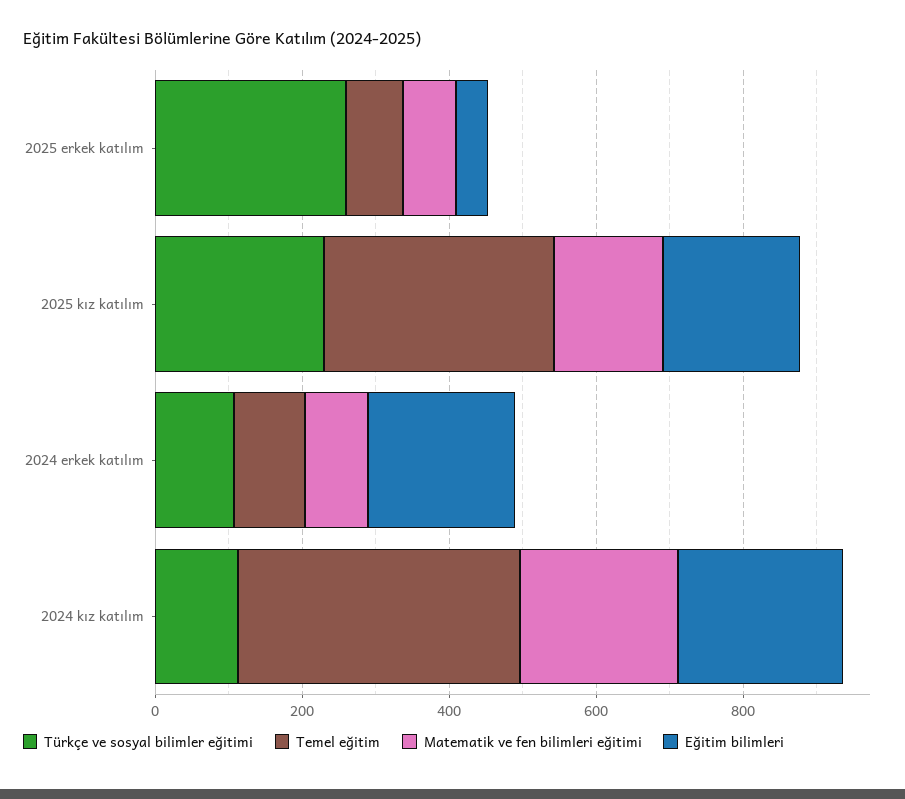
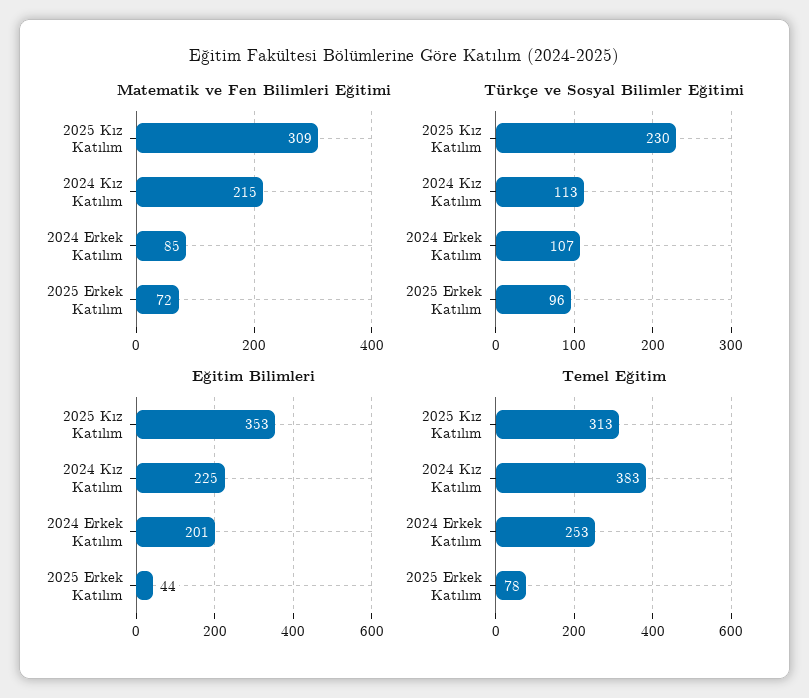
Türkçe ve sosyal bilimler eğitimi, 2025 erkek katılım: 250 -> 96
Matematik ve fen bilimleri eğitimi, 2025 kız katılım: 150 -> 309
Eğitim bilimleri, 2025 kız katılım: 200 -> 353
Temel eğitim, 2024 erkek katılım: 100 -> 253

